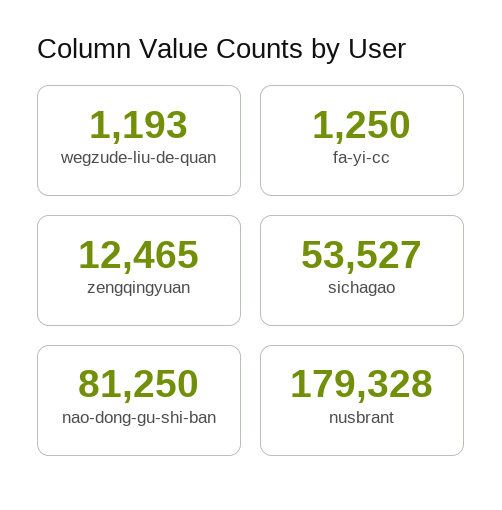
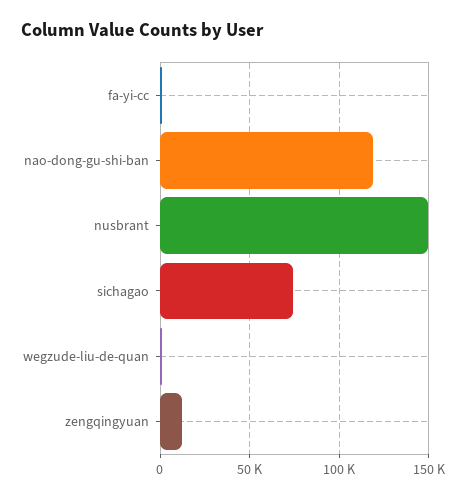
sichagao: 53527 -> 75000
nao-dong-gu-shi-ban: 81250 -> 120000
nusbrant: 179328 -> 150000

